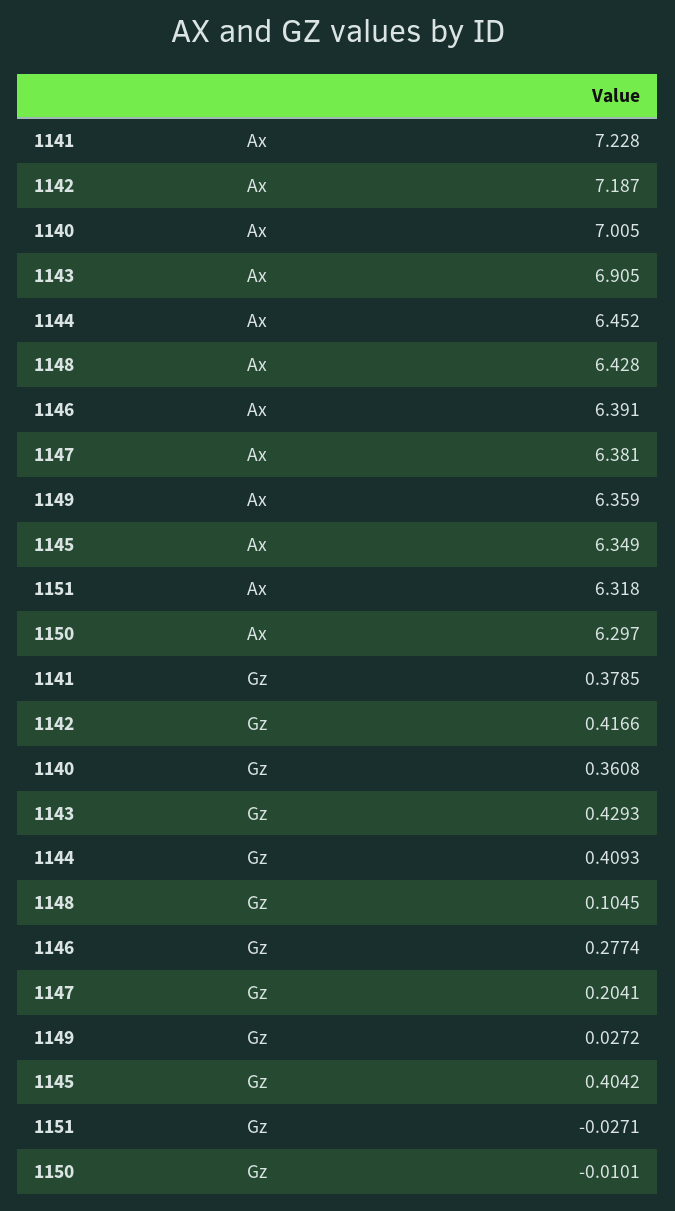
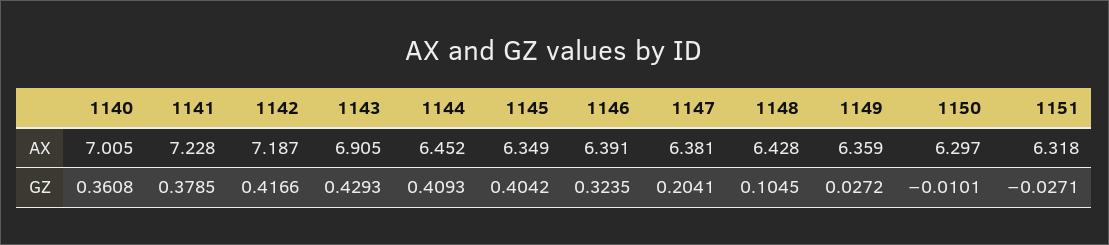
1146, Gz: 0.2774 -> 0.3235

